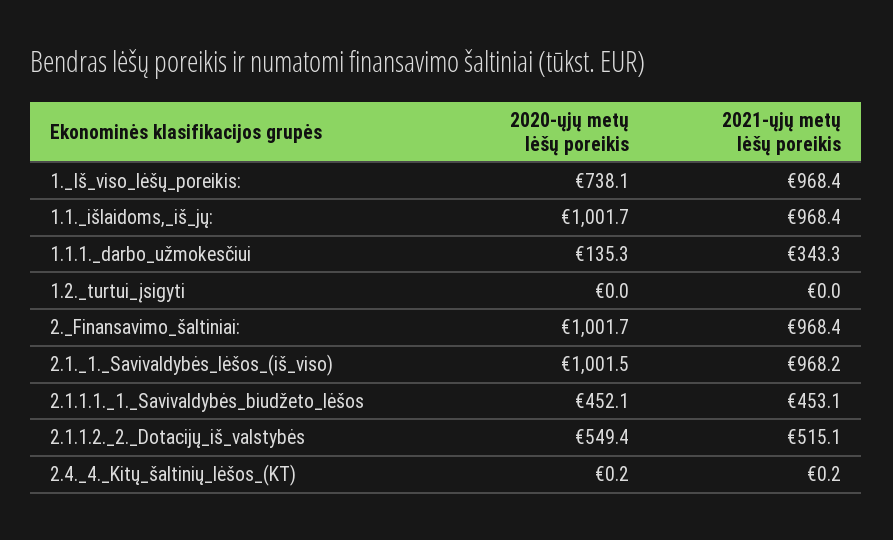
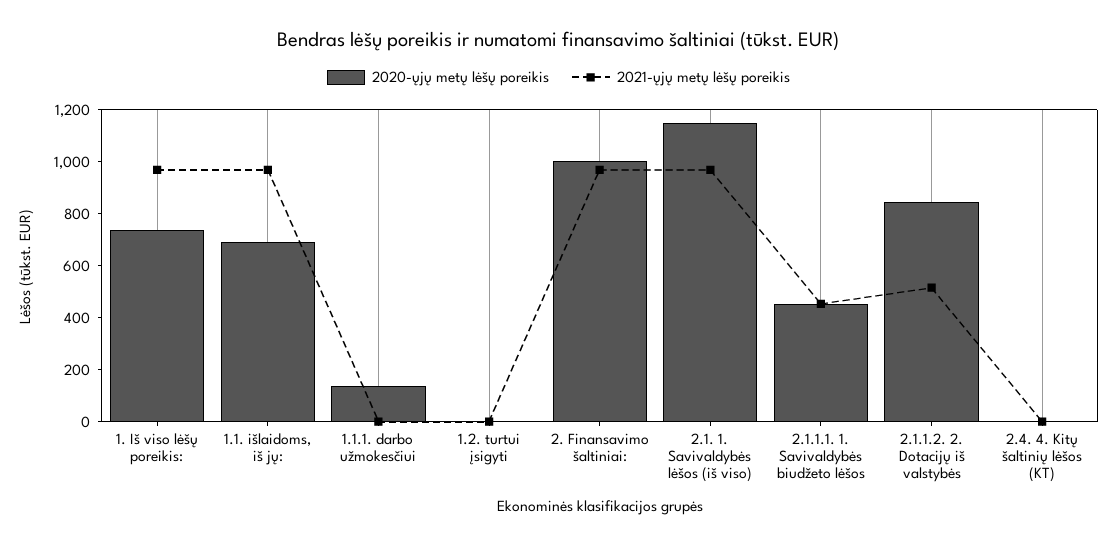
2020-ųjų metų lėšų poreikis, 1.1._išlaidoms,_iš_jų:: 1001.7 -> 700
2021-ųjų metų lėšų poreikis, 1.1.1._darbo_užmokesčiui: 343.3 -> 0
2020-ųjų metų lėšų poreikis, 2.1._1._Savivaldybės_lėšos_(iš_viso): 1001.5 -> 1150
2020-ųjų metų lėšų poreikis, 2.1.1.2._2._Dotacijų_iš_valstybės: 549.4 -> 850

